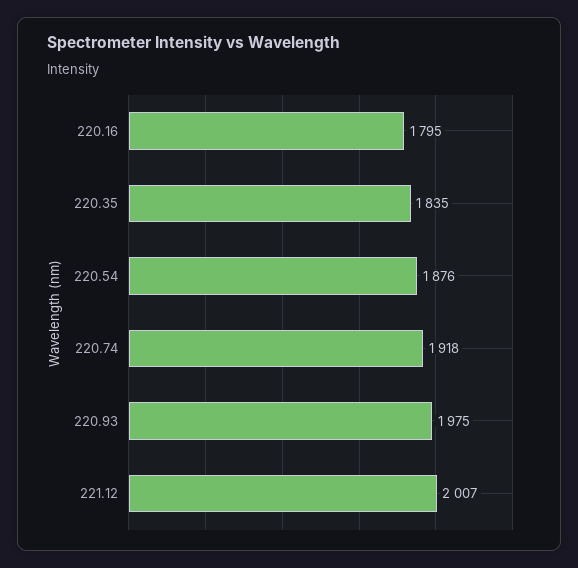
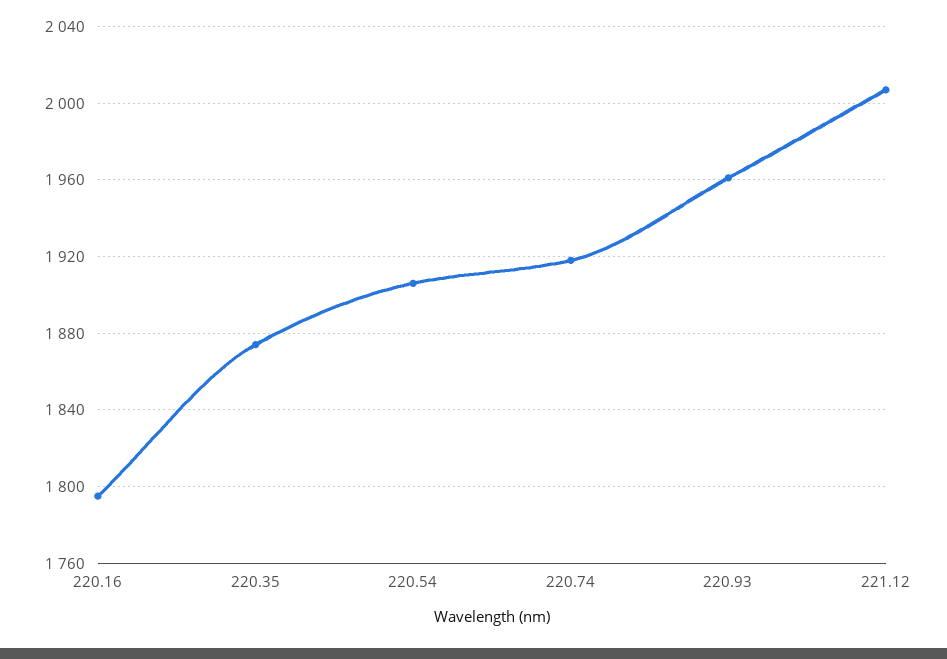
220.35: 1835 -> 1875
220.54: 1876 -> 1905
220.93: 1975 -> 1960

